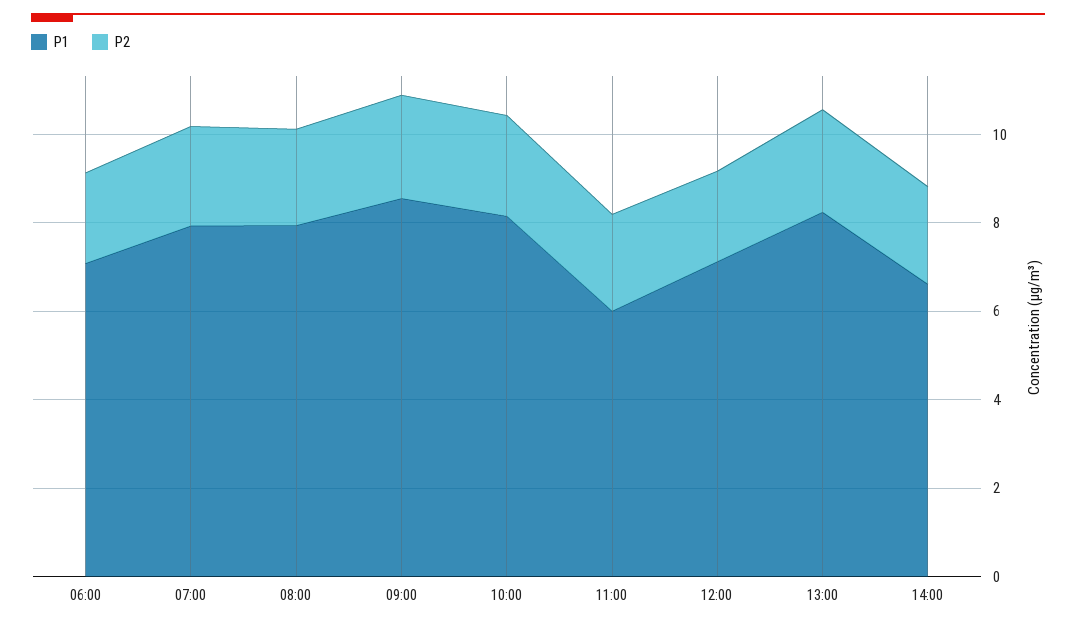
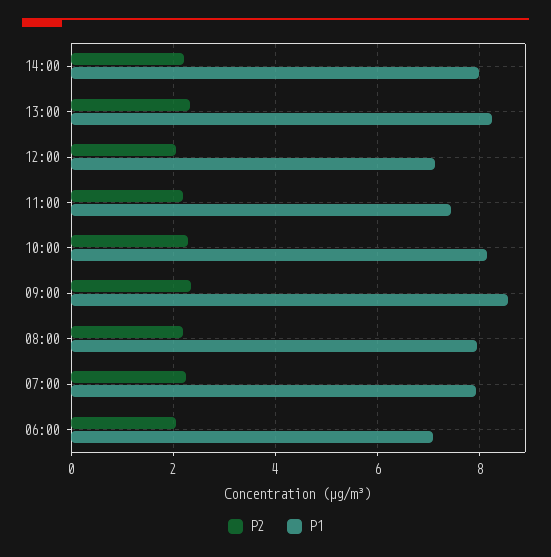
P1, 11:00: 6 -> 7.4
P1, 14:00: 6.5 -> 8

